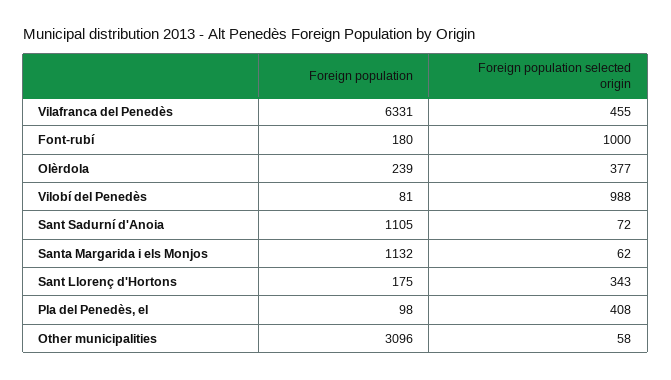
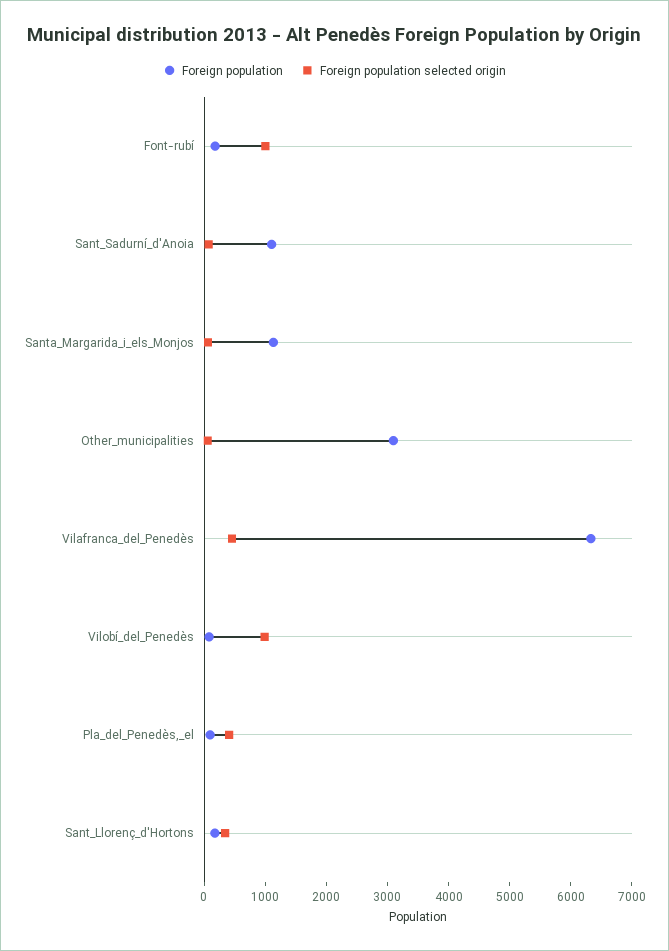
Foreign population, Olèrdola: 239 -> none
Foreign population selected origin, Olèrdola: 377 -> none

